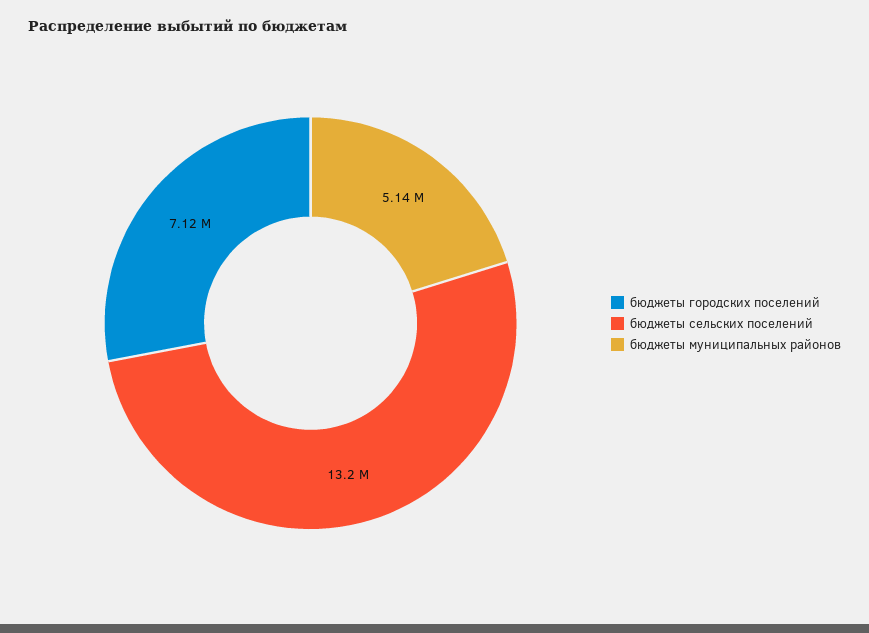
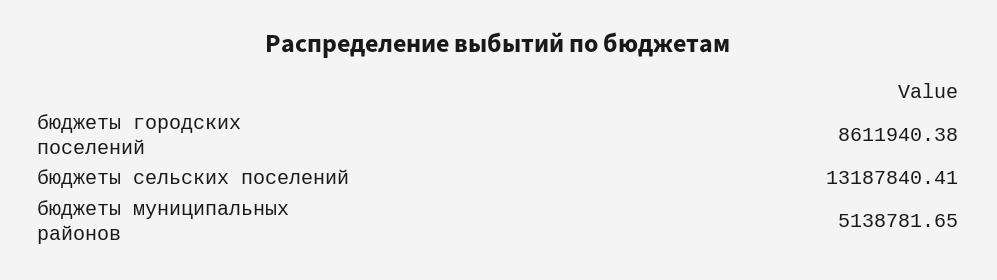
бюджеты городских поселений: 7120000 -> 8611940.38

